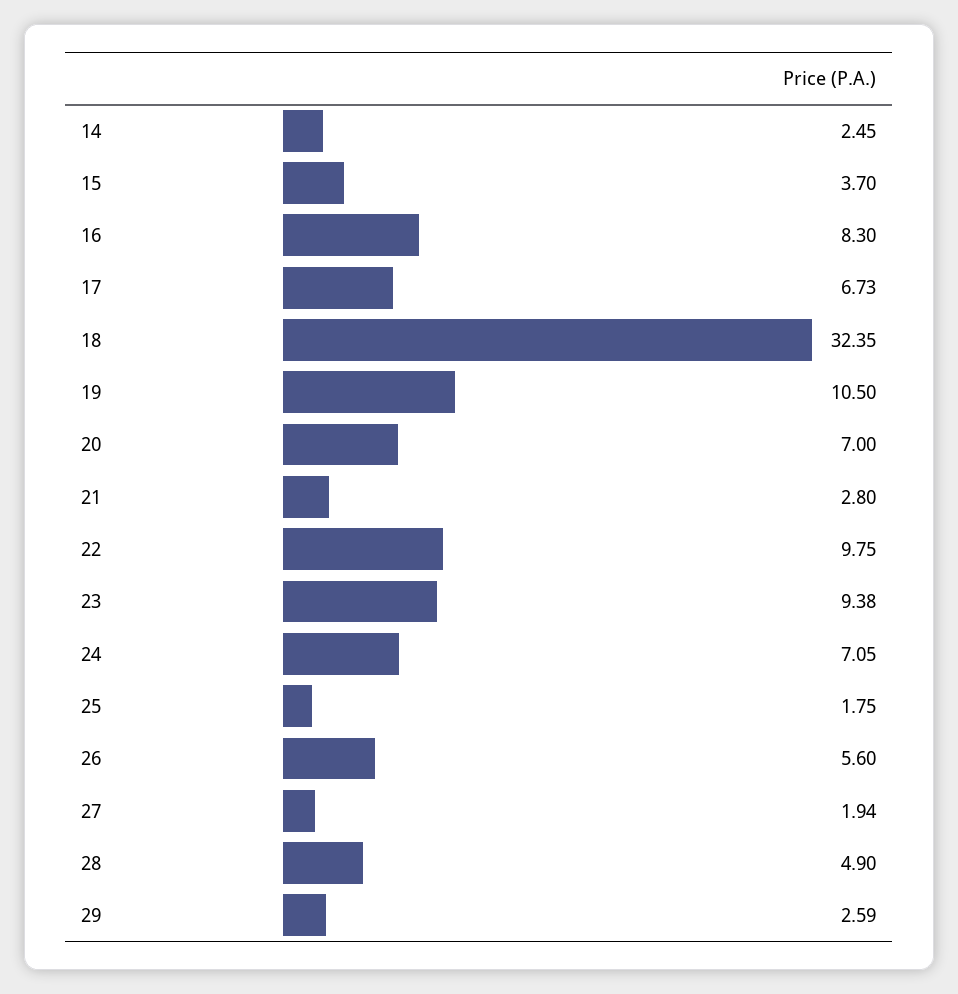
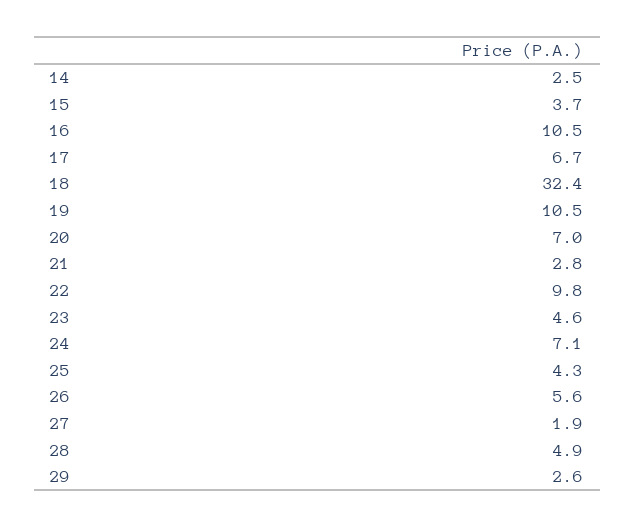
16: 8.3 -> 10.5
23: 9.38 -> 4.6
25: 1.75 -> 4.3

